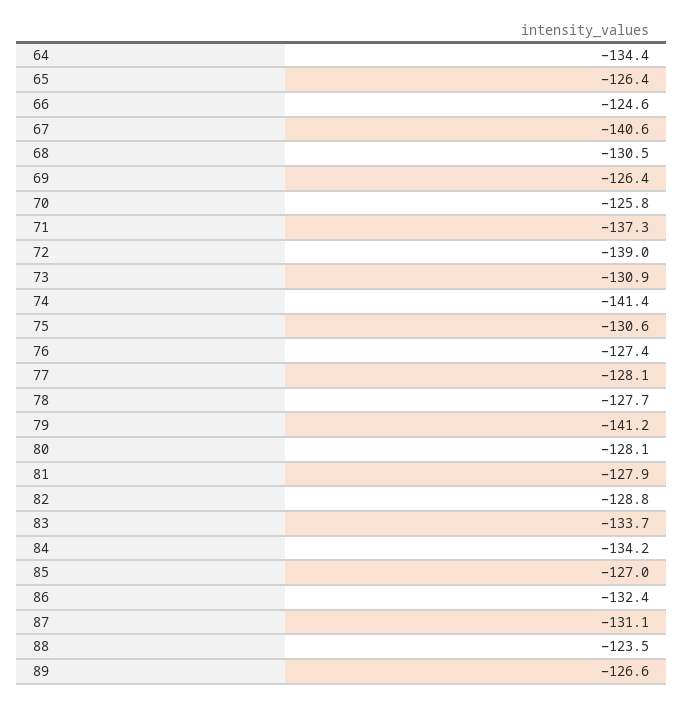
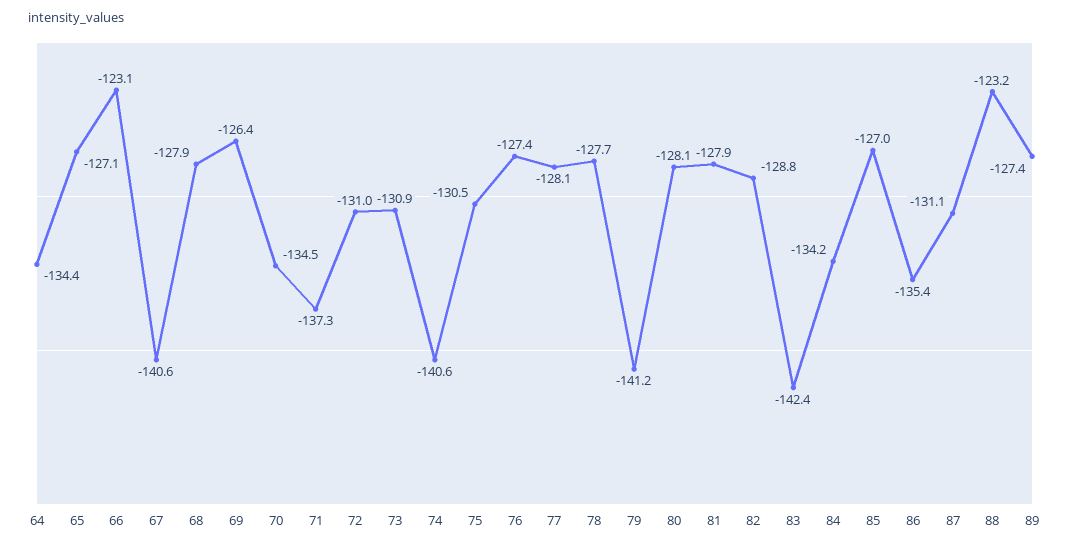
65: -126.4 -> -127.1
66: -124.6 -> -123.1
68: -130.5 -> -127.9
70: -125.8 -> -134.5
72: -139 -> -131
74: -141.4 -> -140.6
75: -130.6 -> -130.5
83: -133.7 -> -142.4
86: -132.4 -> -135.4
88: -123.5 -> -123.2
89: -126.6 -> -127.4

